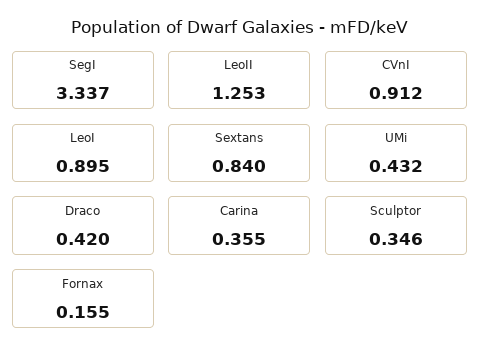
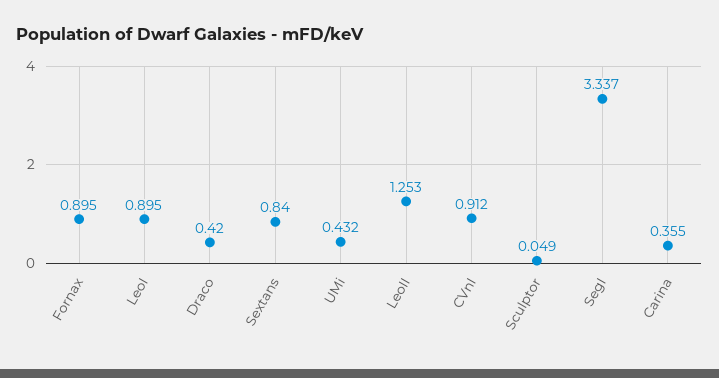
Sculptor: 0.346 -> 0.049
Fornax: 0.155 -> 0.895

